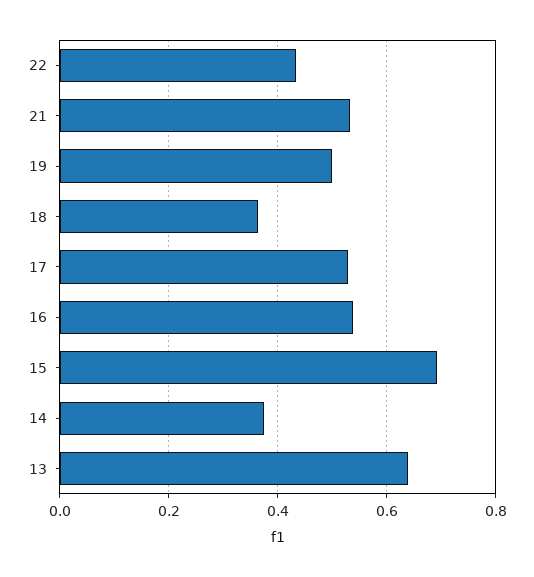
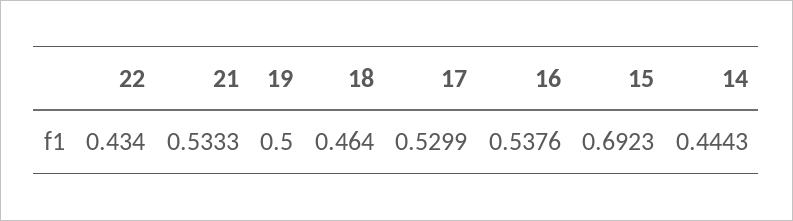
18: 0.36 -> 0.464
14: 0.38 -> 0.4443
13: 0.64 -> none

